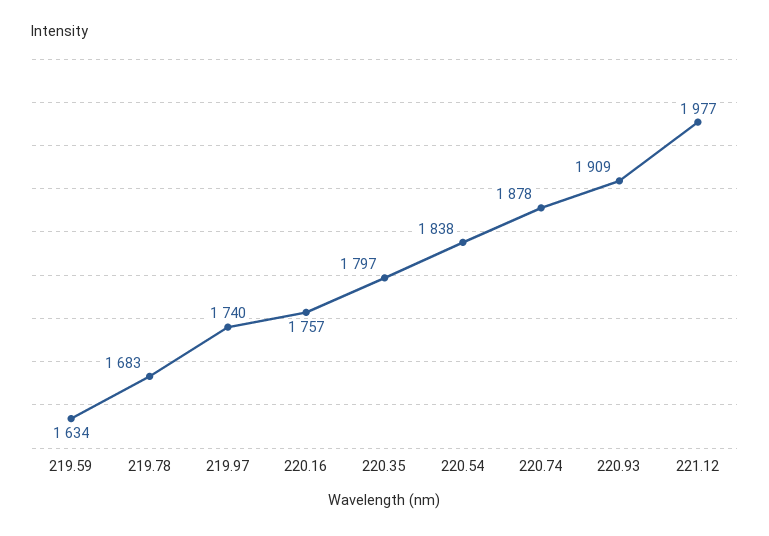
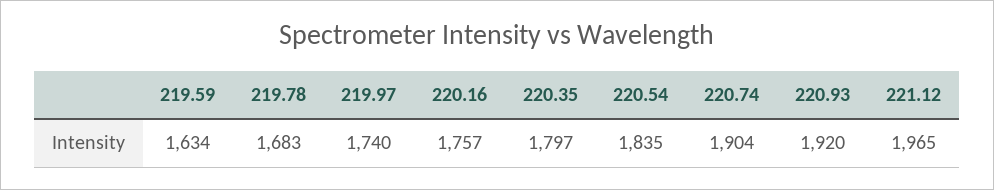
220.54: 1838 -> 1835
220.74: 1878 -> 1904
220.93: 1909 -> 1920
221.12: 1977 -> 1965

